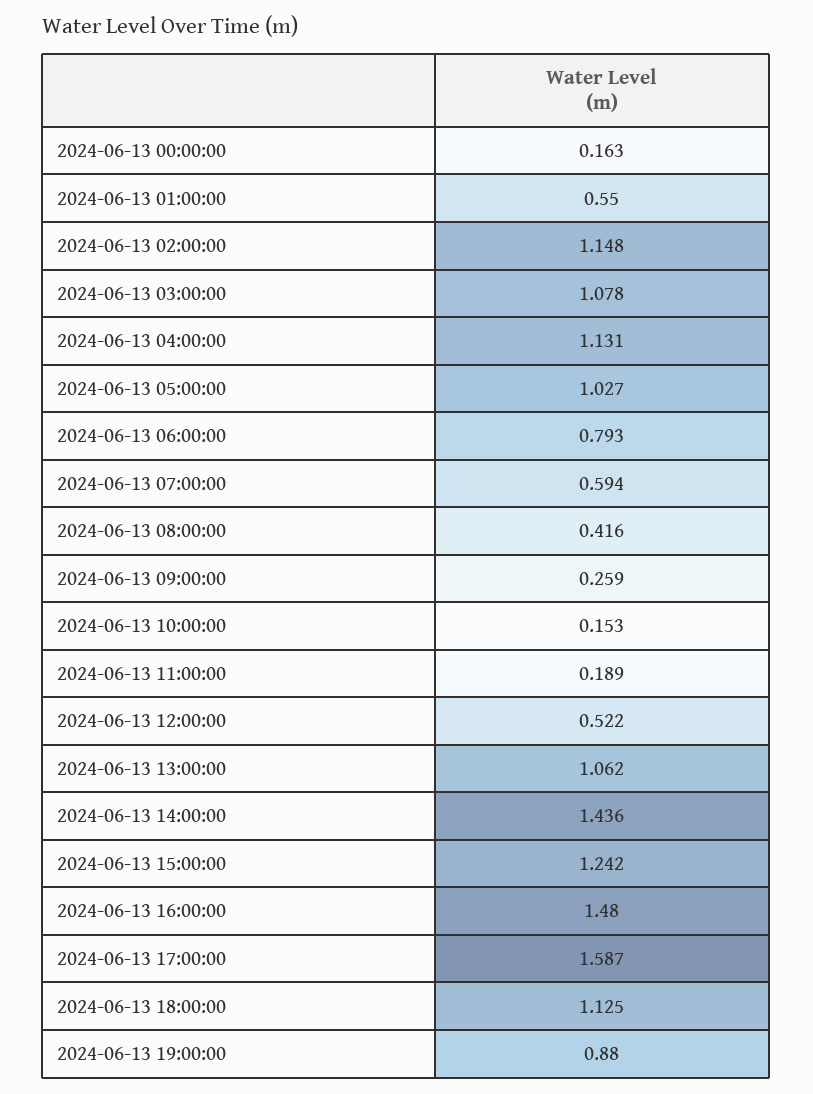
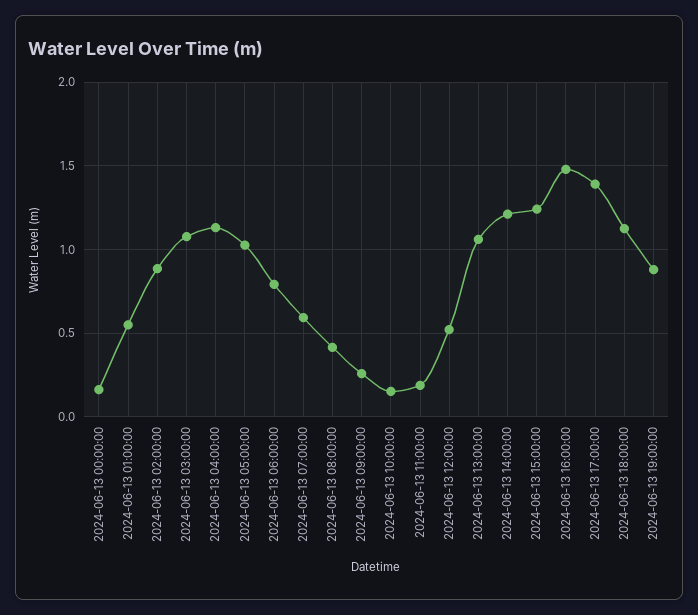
2024-06-13 02:00:00: 1.148 -> 0.9
2024-06-13 14:00:00: 1.436 -> 1.2
2024-06-13 17:00:00: 1.587 -> 1.4

